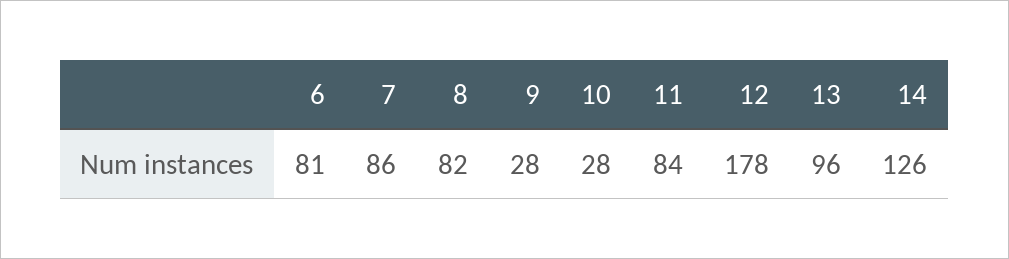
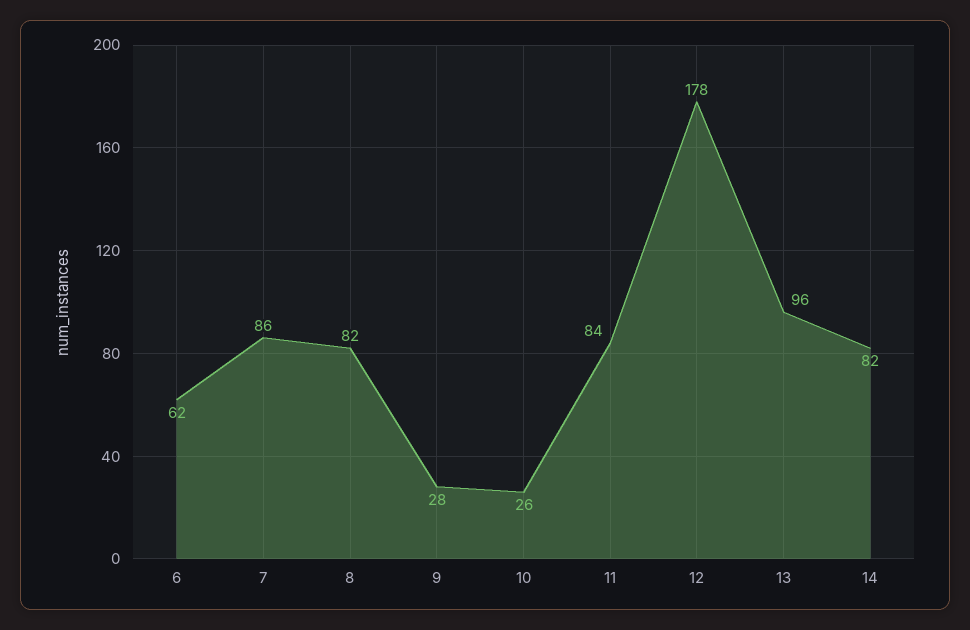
6: 81 -> 62
10: 28 -> 26
14: 126 -> 82

